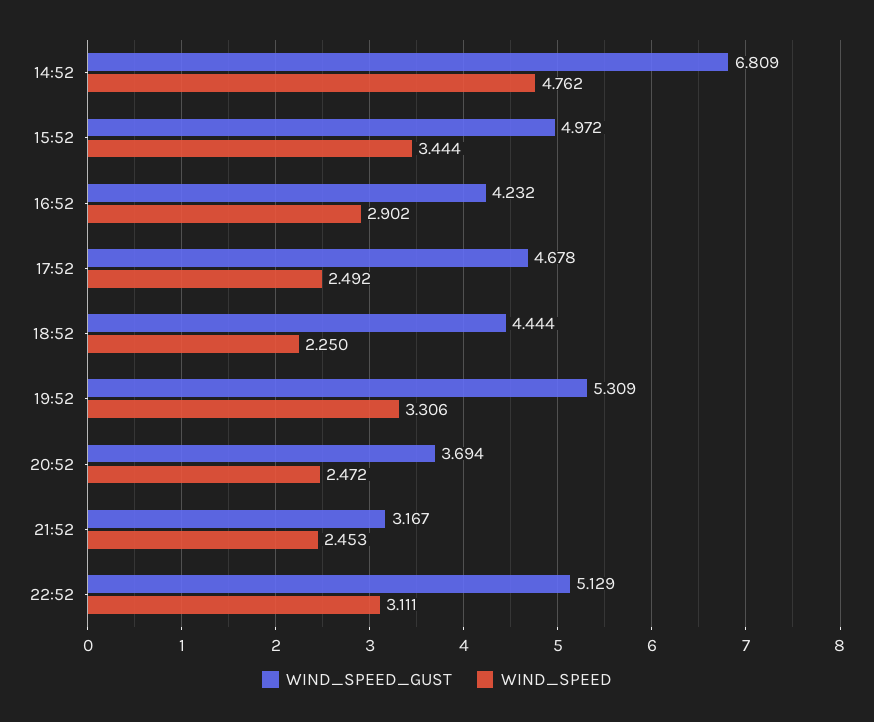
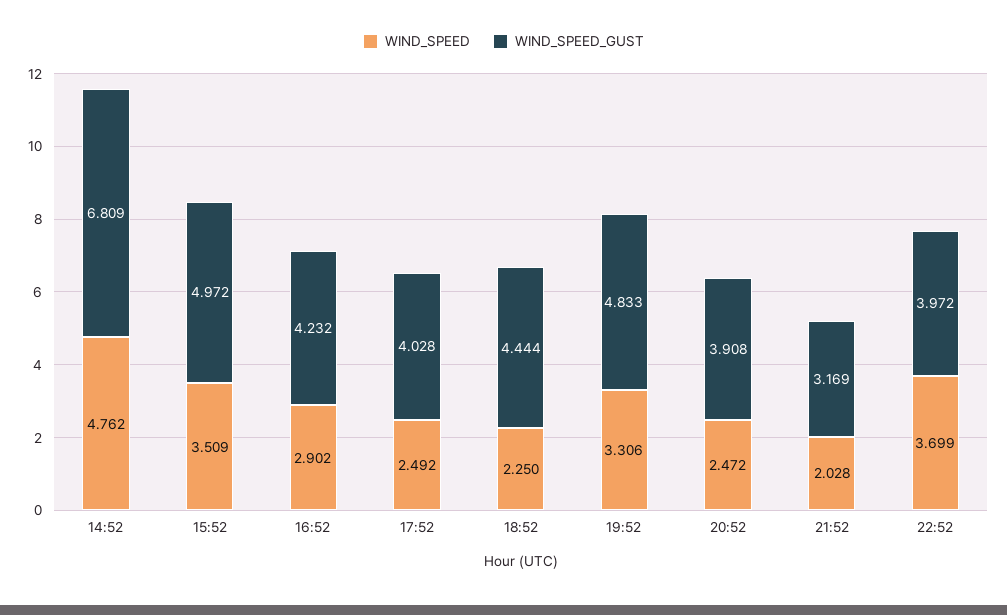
WIND_SPEED, 15:52: 3.444 -> 3.509
WIND_SPEED_GUST, 17:52: 4.678 -> 4.028
WIND_SPEED_GUST, 19:52: 5.309 -> 4.833
WIND_SPEED_GUST, 20:52: 3.694 -> 3.908
WIND_SPEED_GUST, 21:52: 3.167 -> 3.169
WIND_SPEED, 21:52: 2.453 -> 2.028
WIND_SPEED_GUST, 22:52: 5.129 -> 3.972
WIND_SPEED, 22:52: 3.111 -> 3.699

